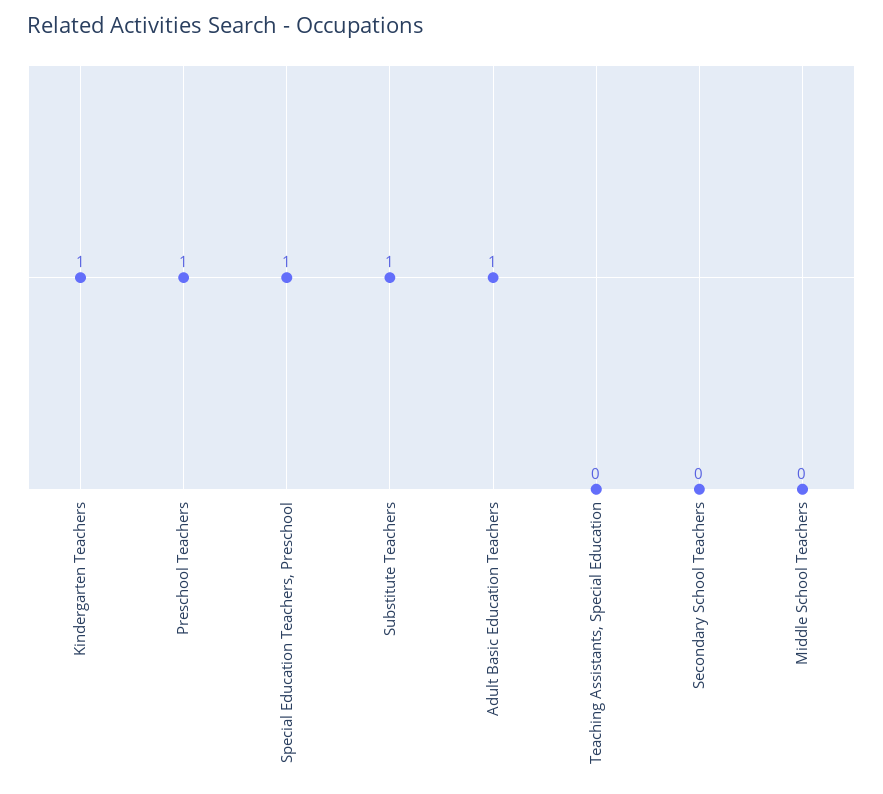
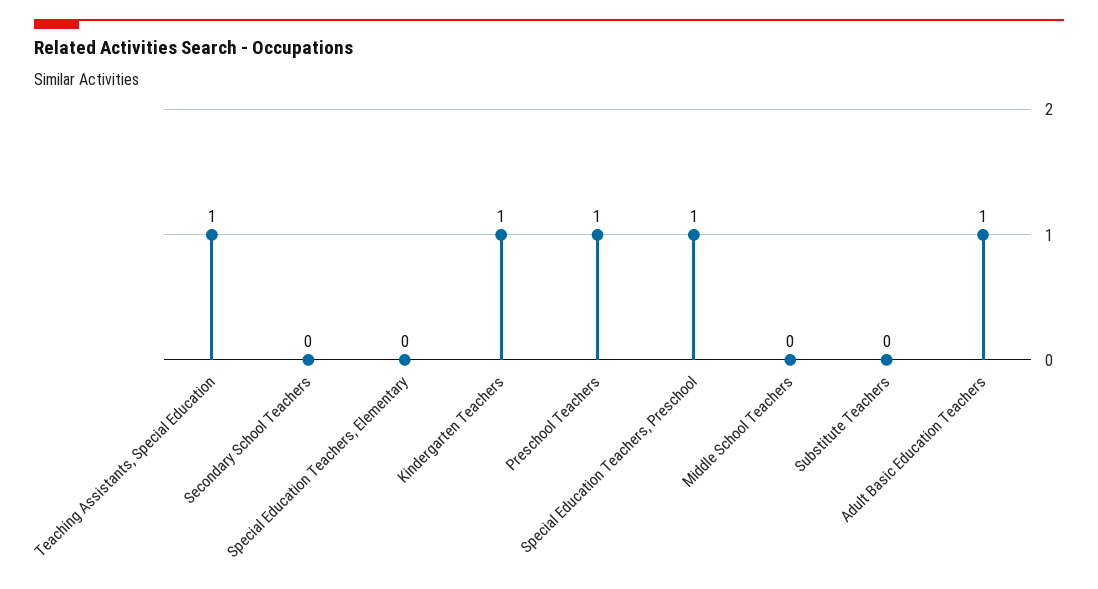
Substitute Teachers: 1 -> 0
Teaching Assistants, Special Education: 0 -> 1
Special Education Teachers, Elementary: none -> 0

